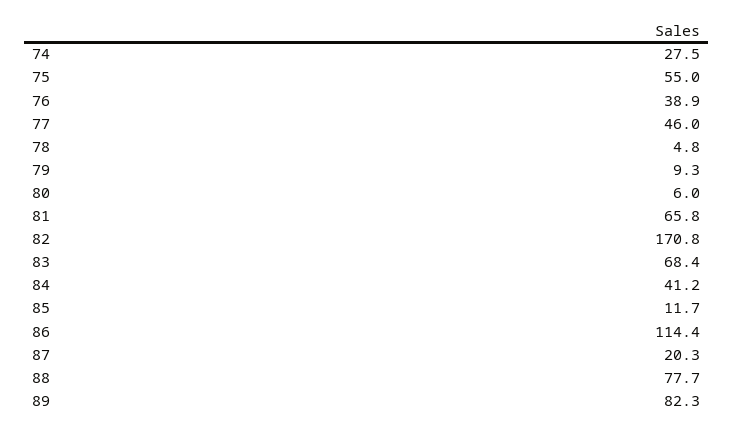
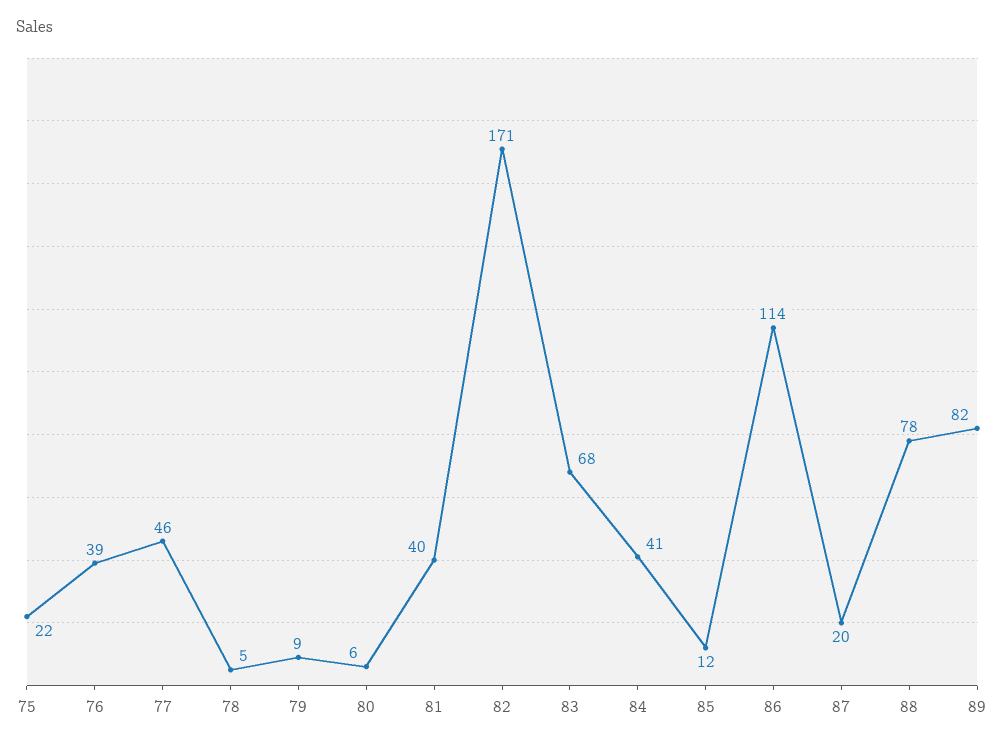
74: 27.5 -> none
75: 55 -> 22
81: 65.8 -> 40

